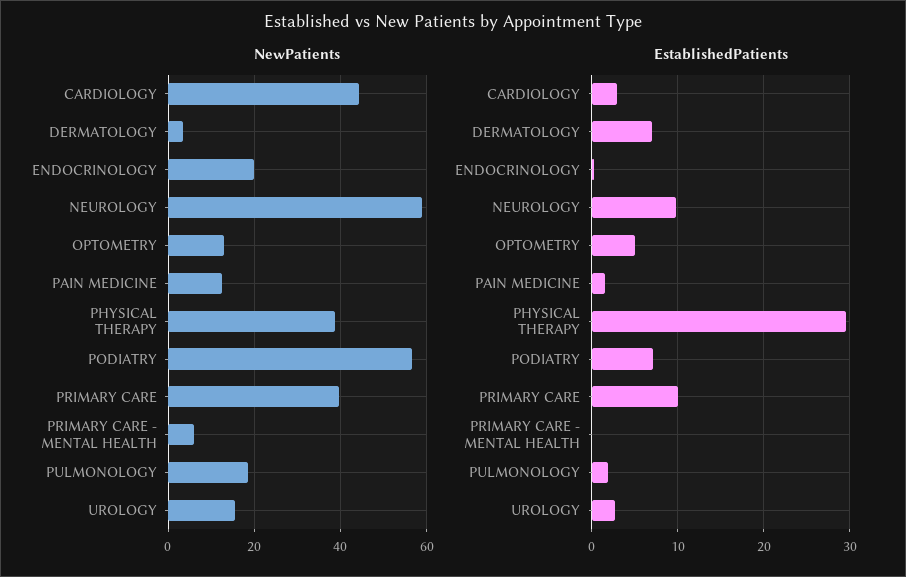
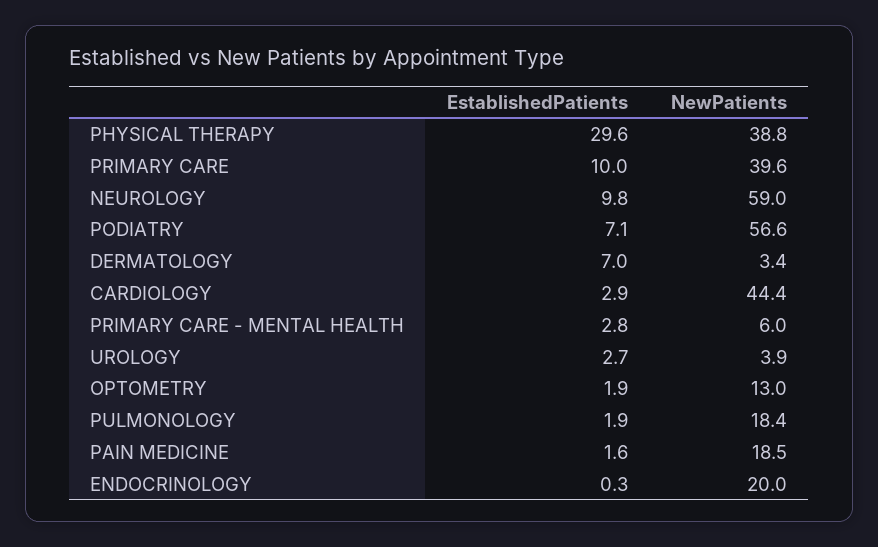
NewPatients, PAIN MEDICINE: 12 -> 18.5
NewPatients, UROLOGY: 16 -> 3.9
EstablishedPatients, OPTOMETRY: 5 -> 1.9
EstablishedPatients, PRIMARY CARE - MENTAL HEALTH: 0 -> 2.8

